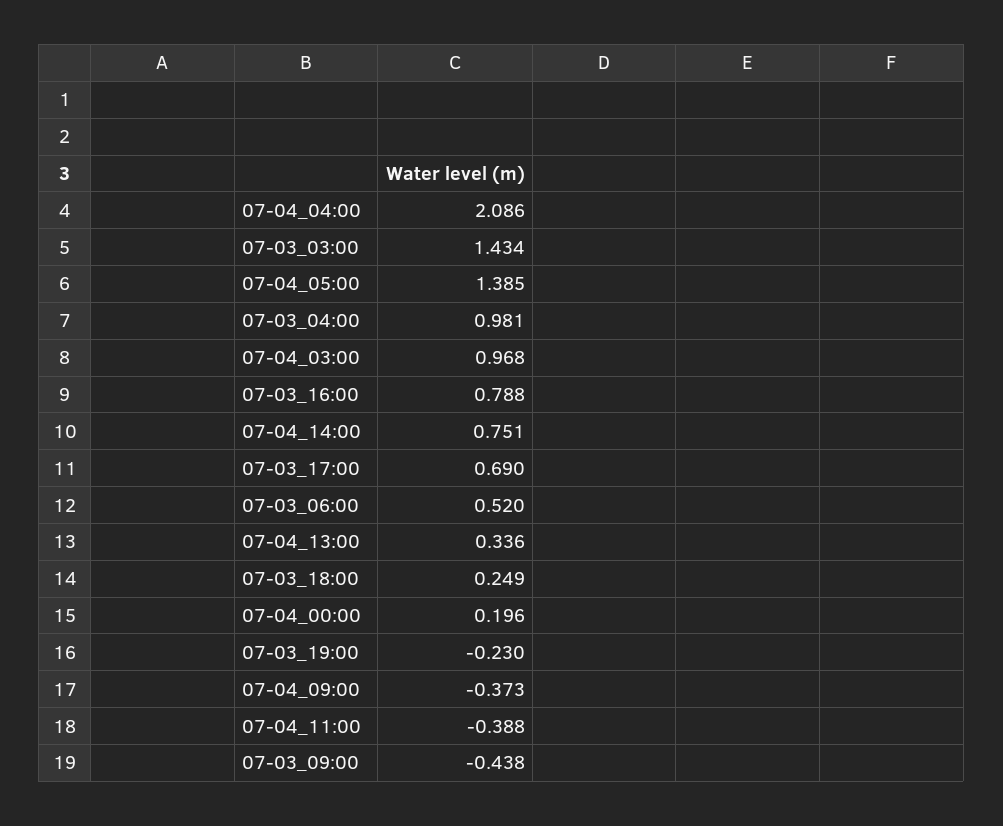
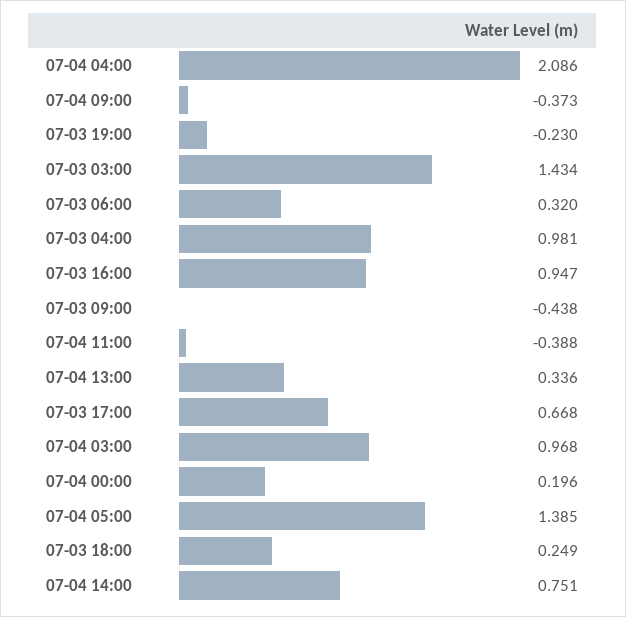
07-03_16:00: 0.788 -> 0.947
07-03_17:00: 0.69 -> 0.668
07-03_06:00: 0.52 -> 0.32

